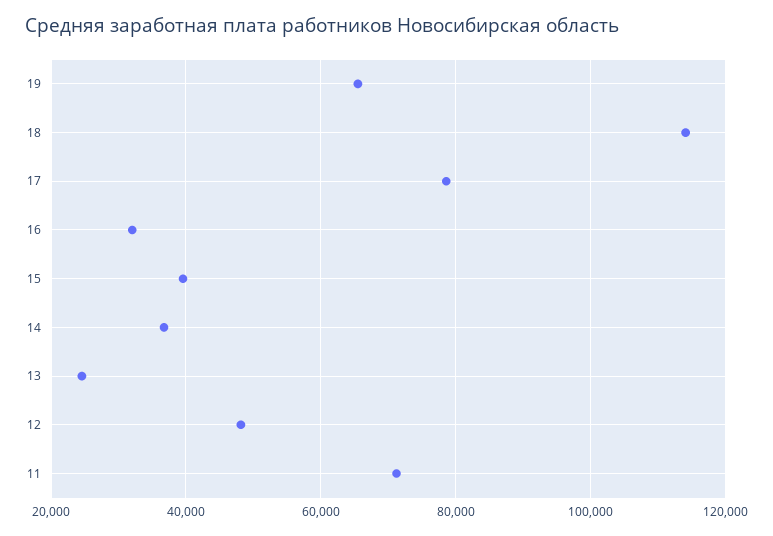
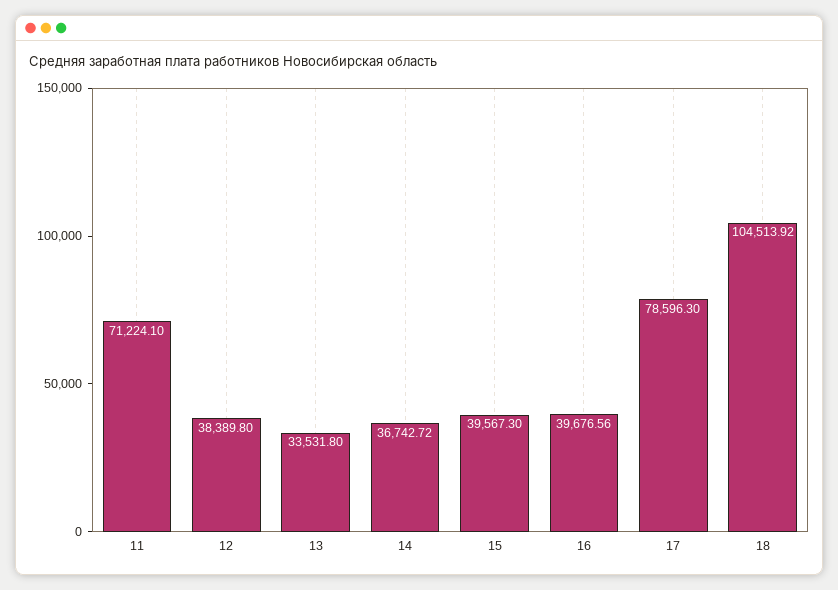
19: 66000 -> none
18: 114000 -> 104513.92
16: 32000 -> 39676.56
13: 24000 -> 33531.8
12: 48000 -> 38389.8

